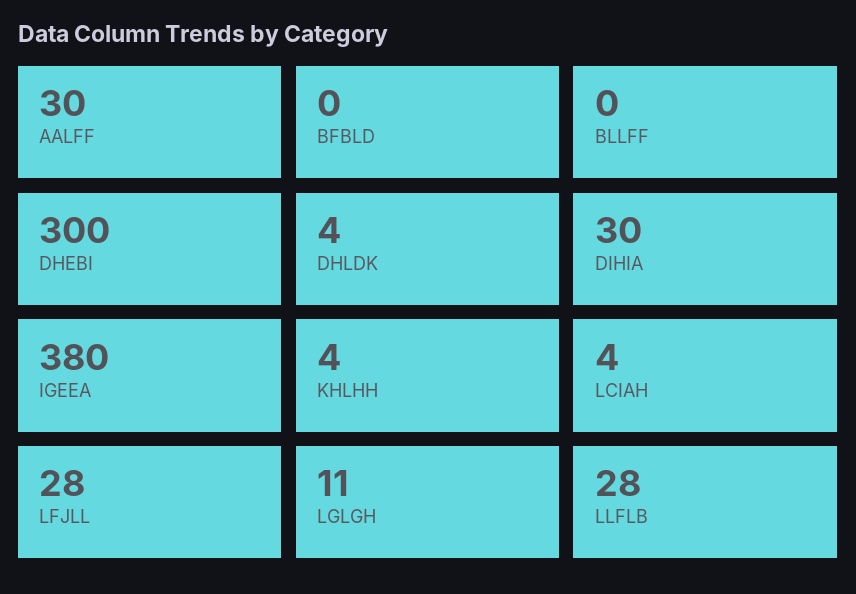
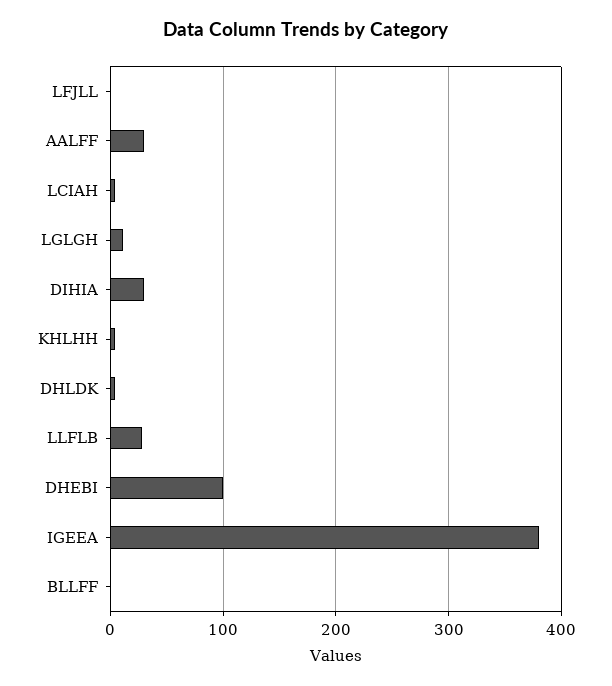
BFBLD: 0 -> none
DHEBI: 300 -> 100
LFJLL: 28 -> 0

